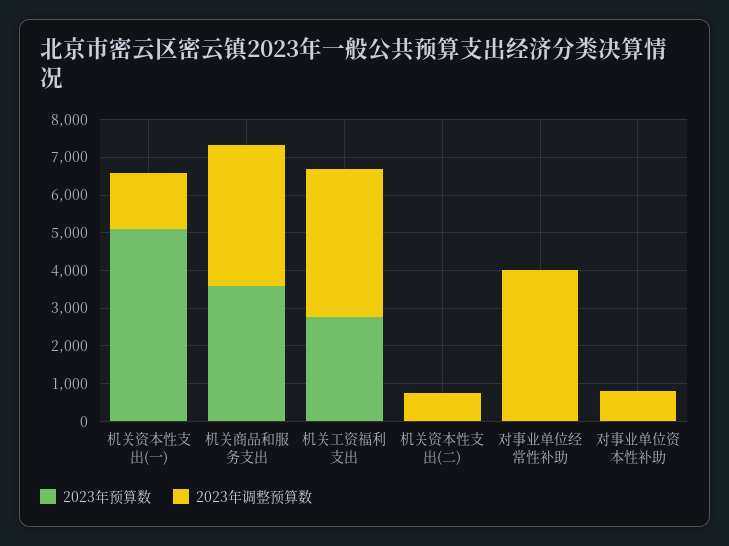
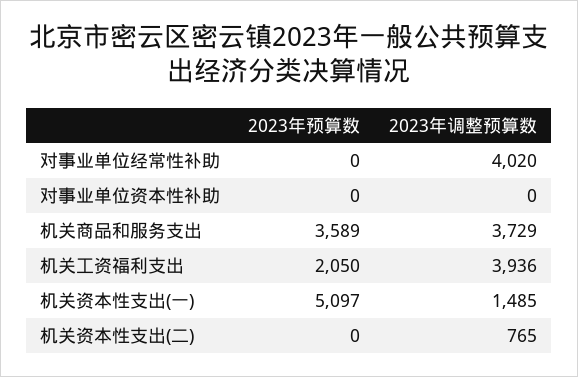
2023年预算数, 机关工资福利支出: 2750 -> 2050
2023年调整预算数, 对事业单位资本性补助: 750 -> 0

